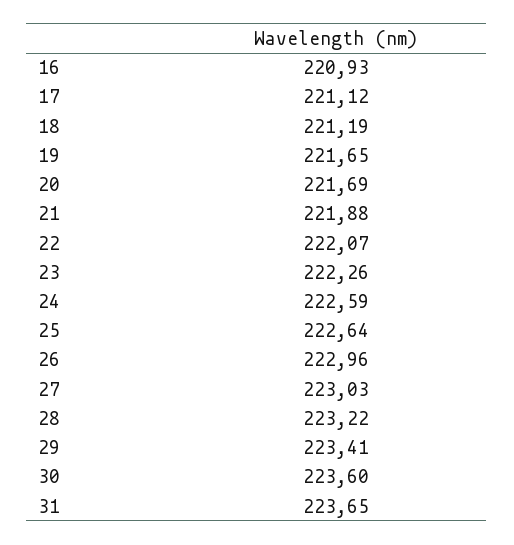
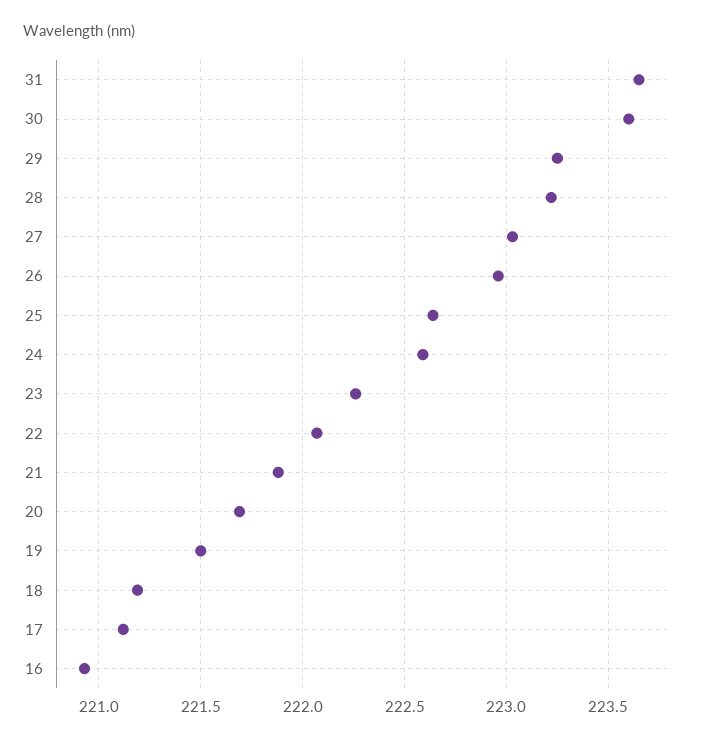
19: 221.65 -> 221.5
29: 223.41 -> 223.25

